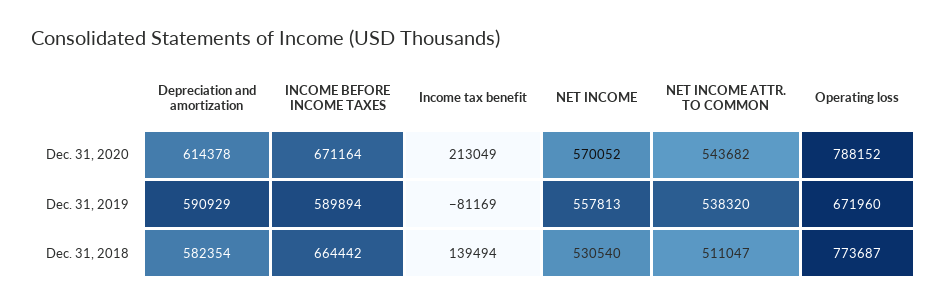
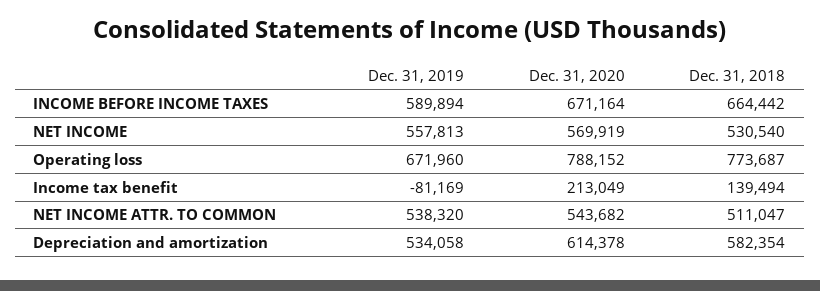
NET INCOME, Dec. 31, 2020: 570052 -> 569919
Depreciation and amortization, Dec. 31, 2019: 590929 -> 534058

